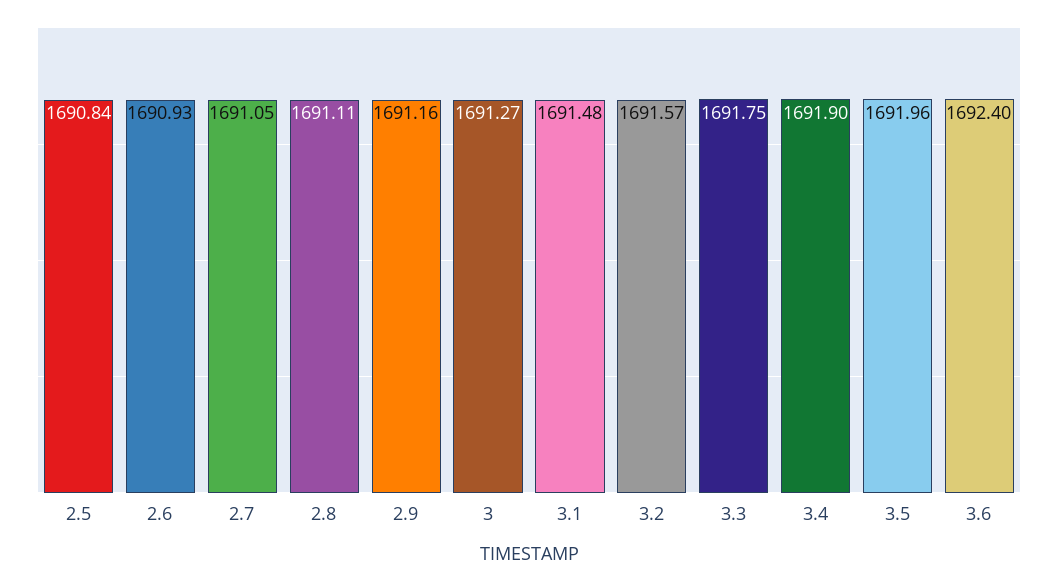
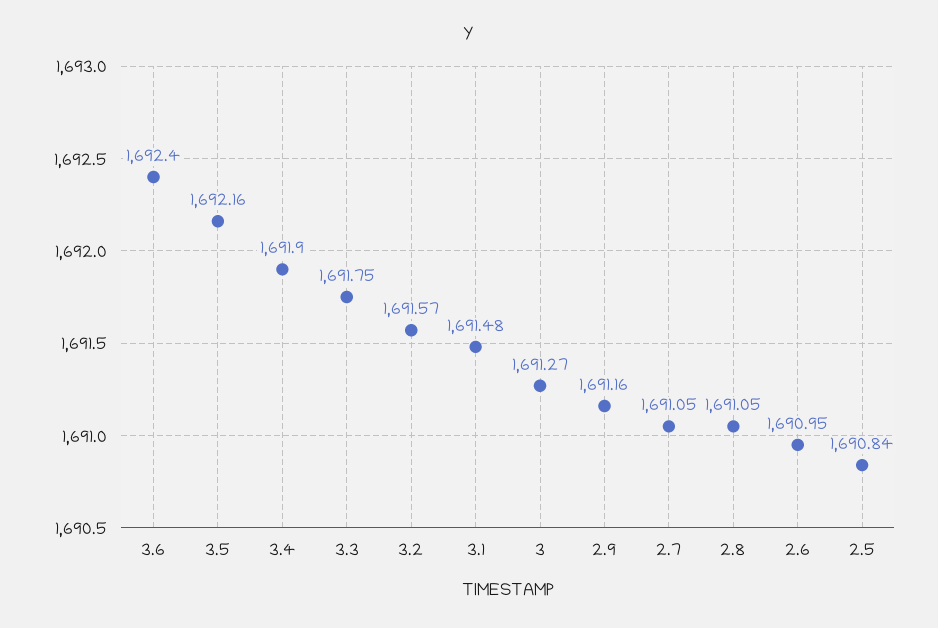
2.6: 1690.93 -> 1690.95
2.8: 1691.11 -> 1691.05
3.5: 1691.96 -> 1692.16

